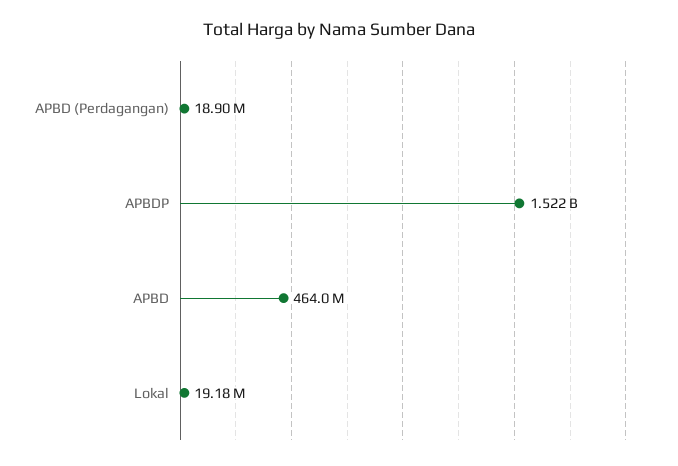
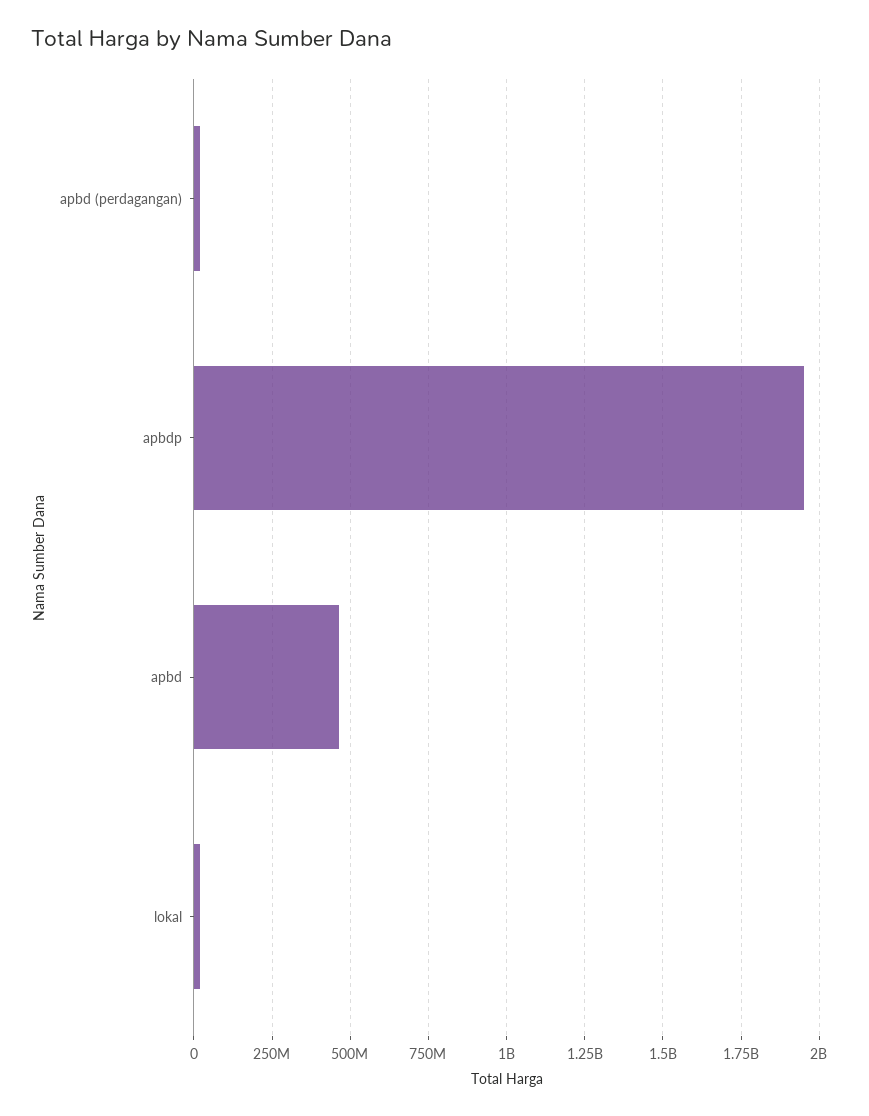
APBDP: 1522000000 -> 1950000000

